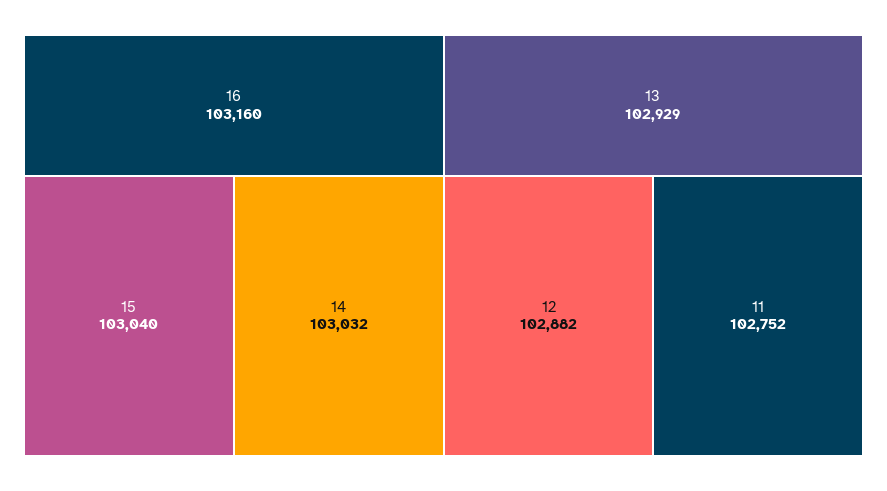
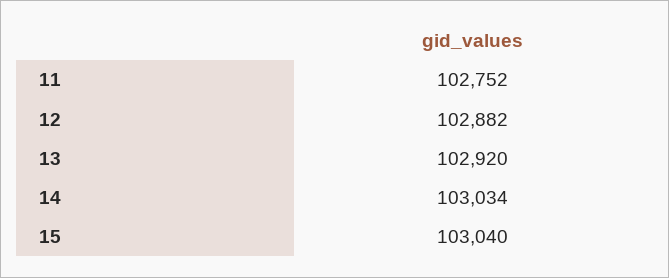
16: 103160 -> none
14: 103032 -> 103034
13: 102929 -> 102920

